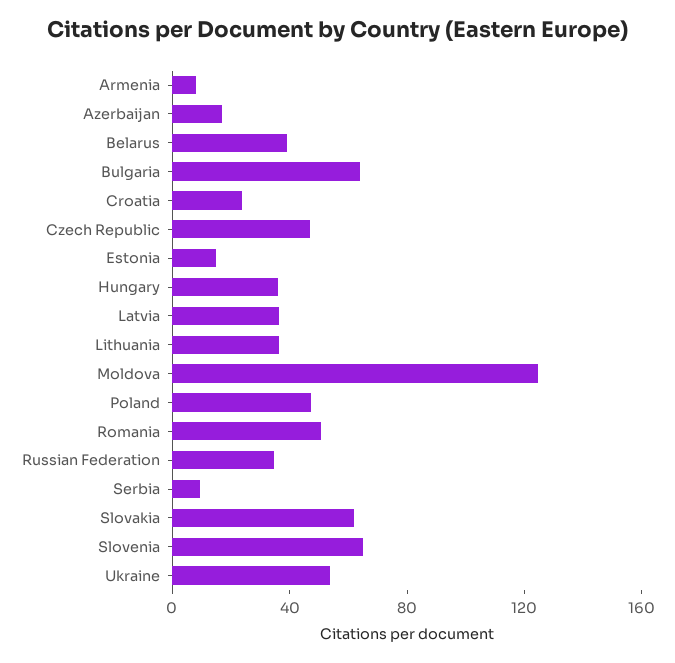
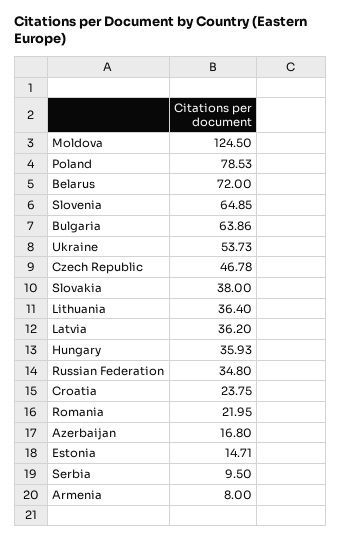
Belarus: 40 -> 72
Poland: 50 -> 78.53
Romania: 50 -> 21.95
Slovakia: 60 -> 38

